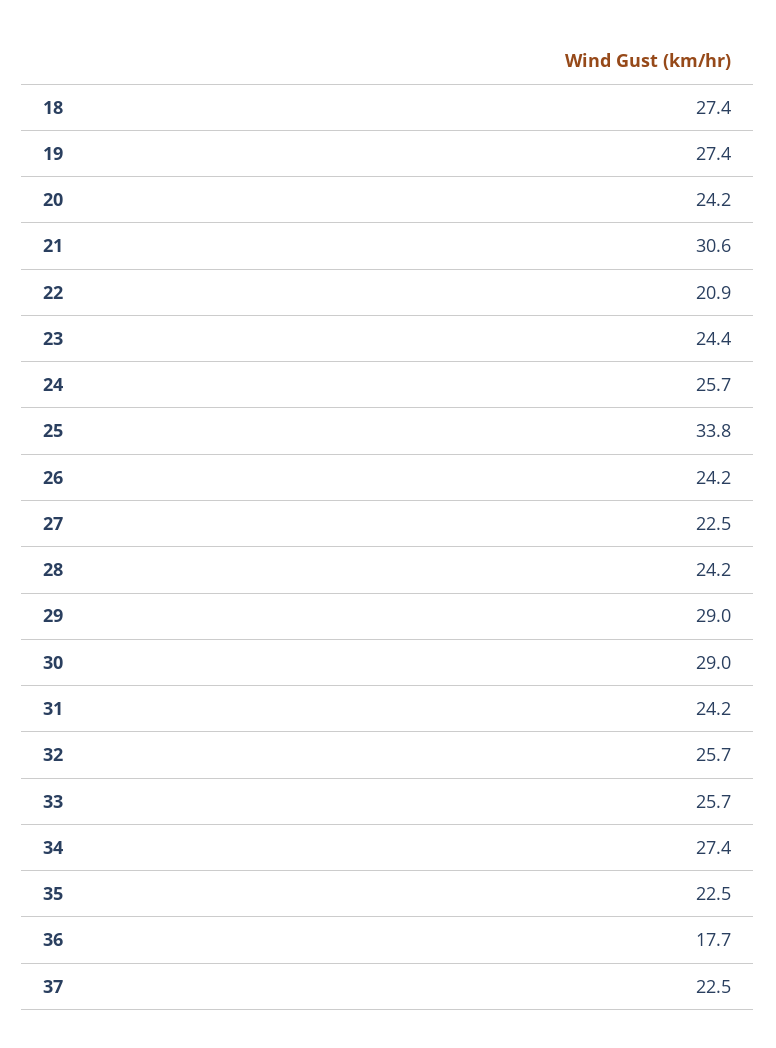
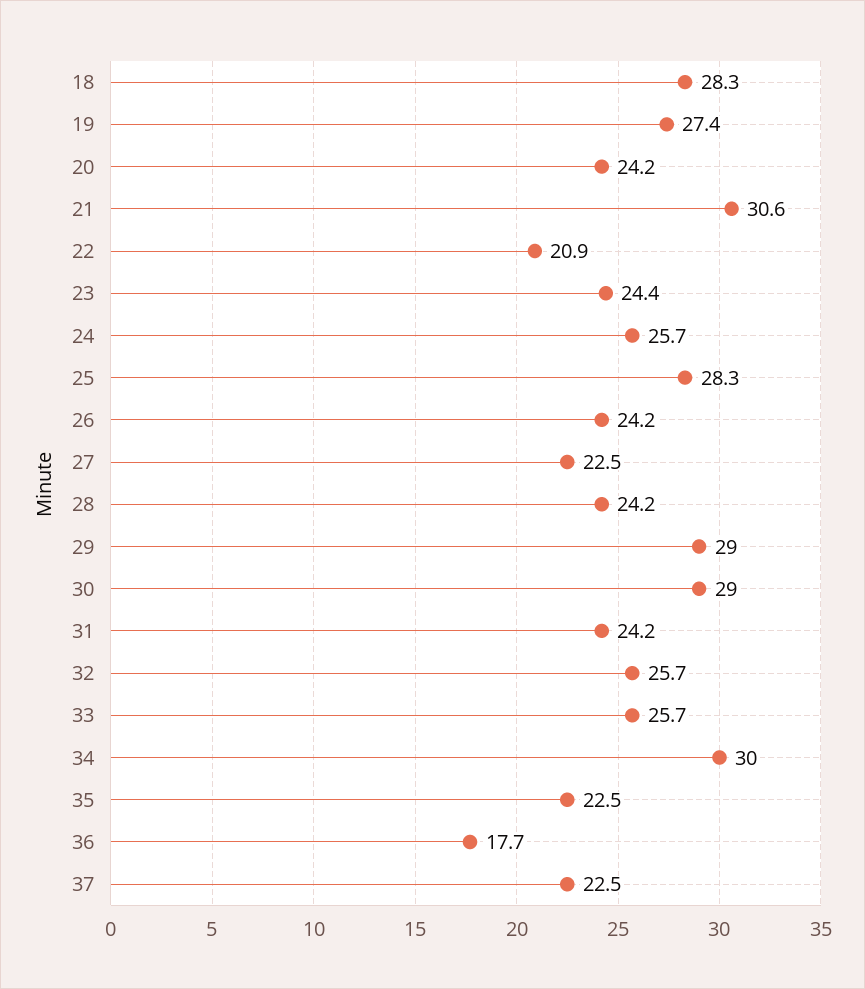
18: 27.4 -> 28.3
25: 33.8 -> 28.3
34: 27.4 -> 30

